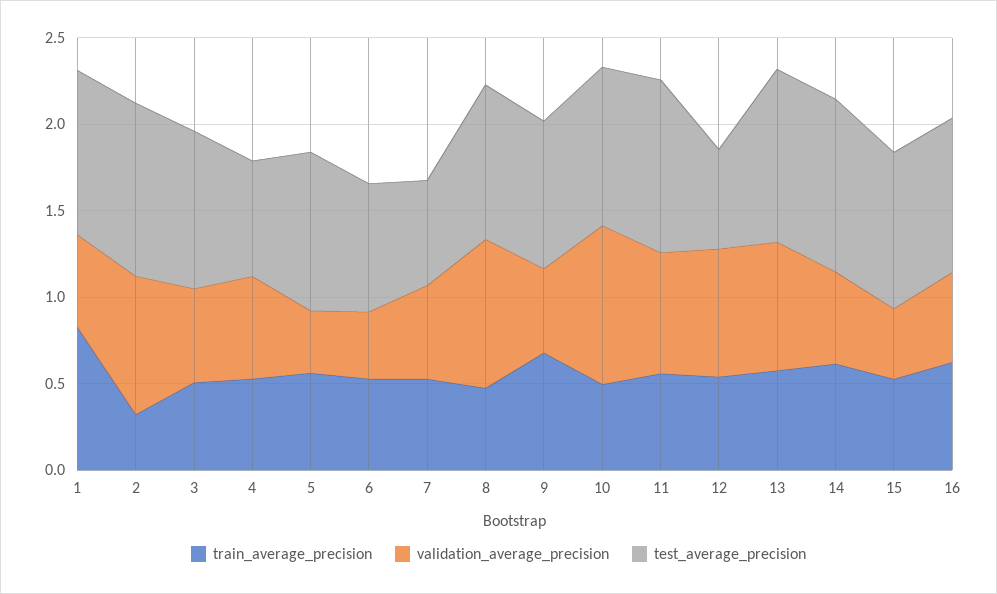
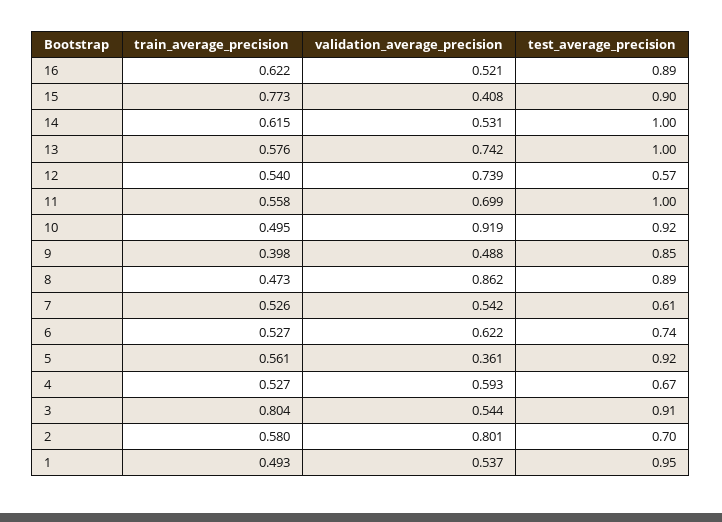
train_average_precision, 1: 0.8 -> 0.493
train_average_precision, 2: 0.3 -> 0.58
test_average_precision, 2: 1 -> 0.7
train_average_precision, 3: 0.5 -> 0.804
validation_average_precision, 6: 0.4 -> 0.622
train_average_precision, 9: 0.7 -> 0.398
train_average_precision, 15: 0.5 -> 0.773

